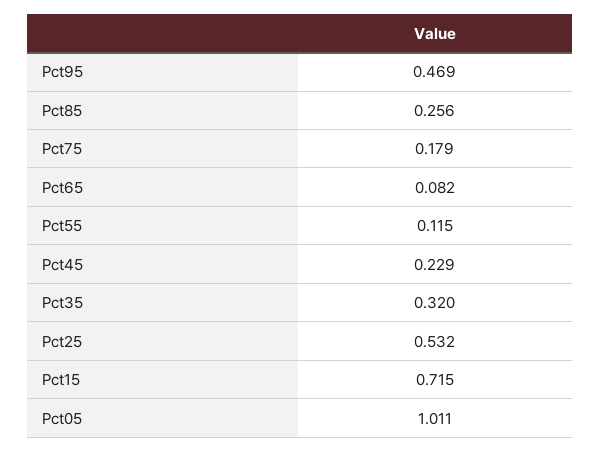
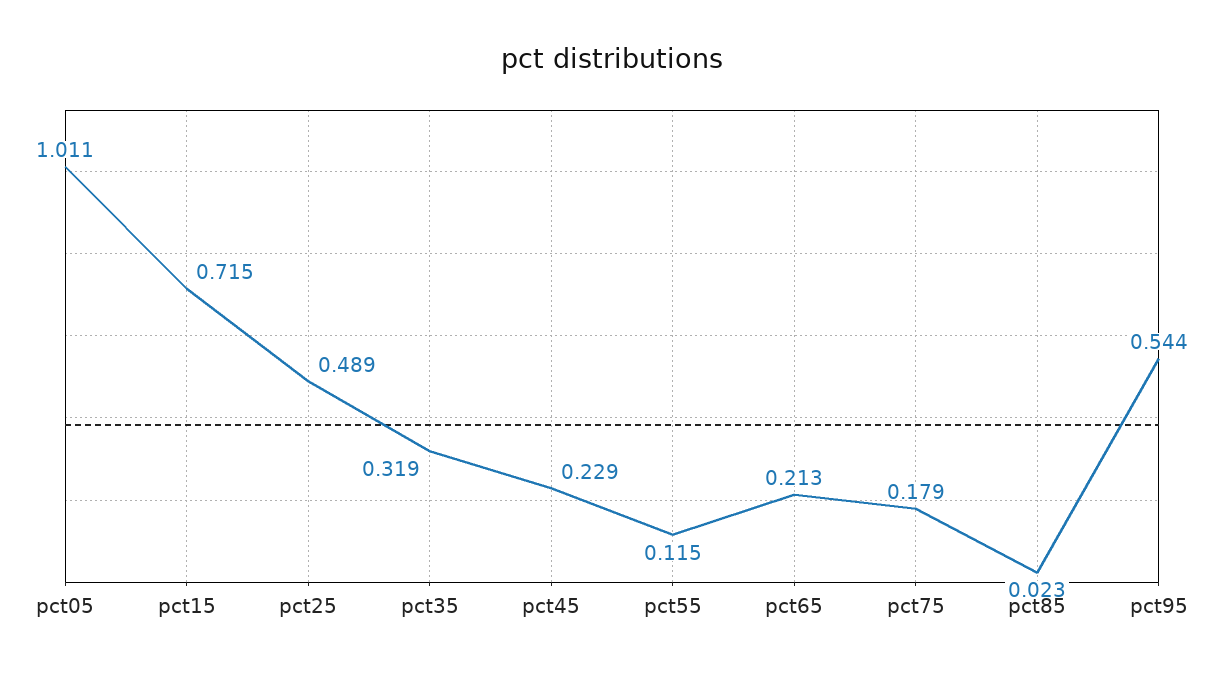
Pct95: 0.469 -> 0.544
Pct85: 0.256 -> 0.023
Pct65: 0.082 -> 0.213
Pct35: 0.32 -> 0.319
Pct25: 0.532 -> 0.489

